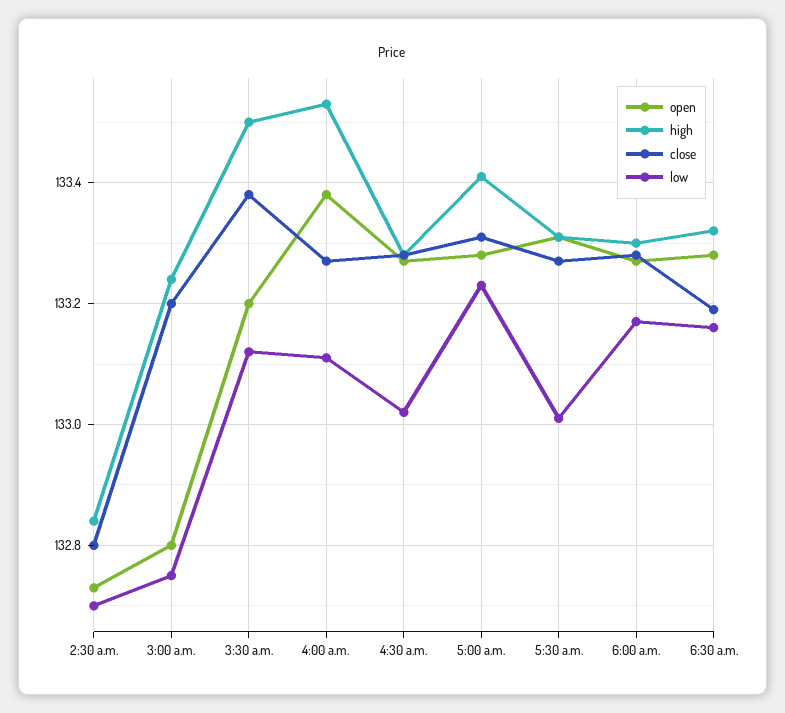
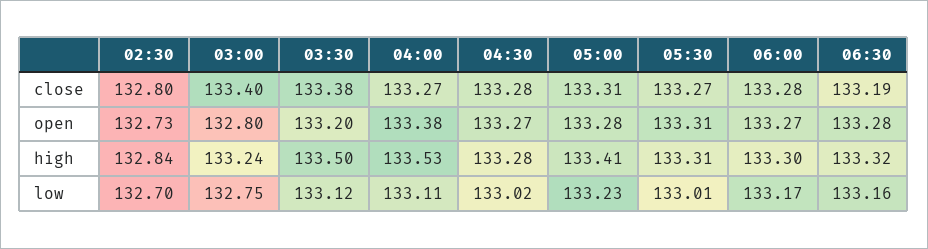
close, 3:00 a.m.: 133.2 -> 133.4

